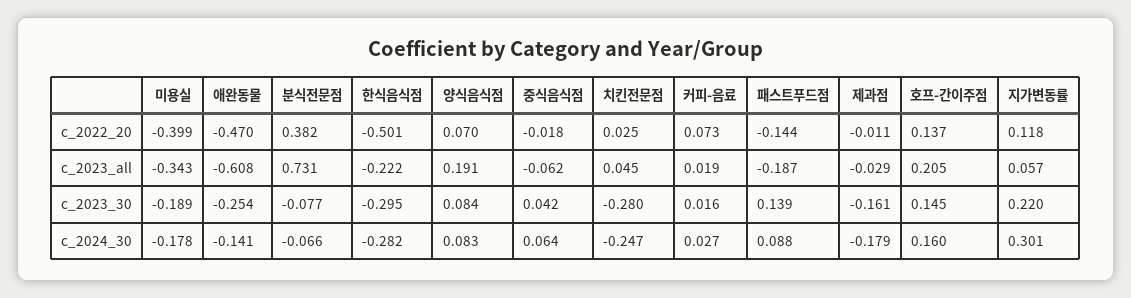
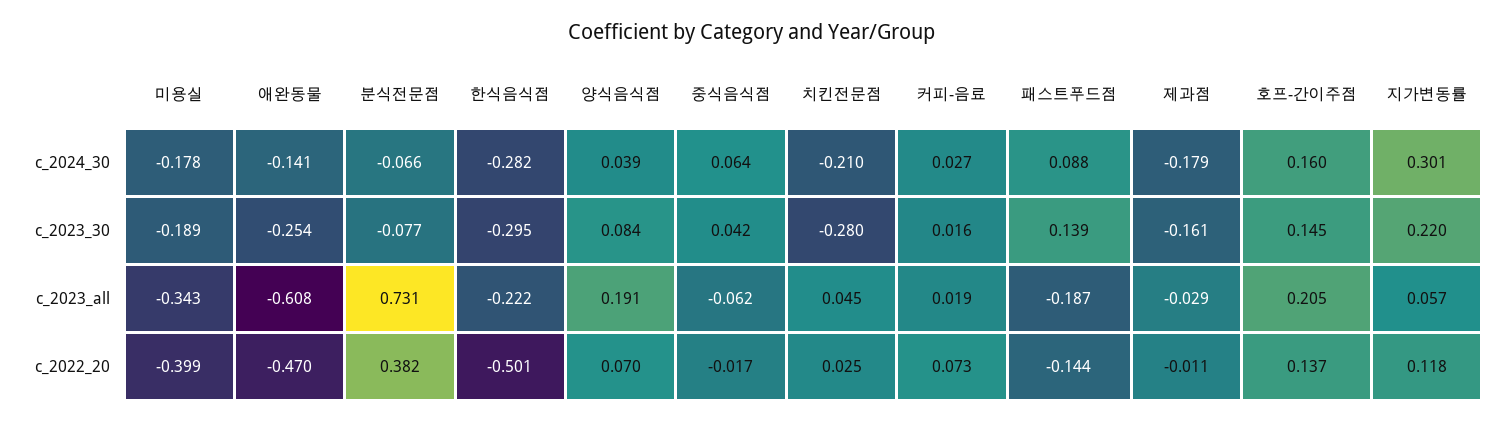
중식음식점, c_2022_20: -0.018 -> -0.017
양식음식점, c_2024_30: 0.083 -> 0.039
치킨전문점, c_2024_30: -0.247 -> -0.21

